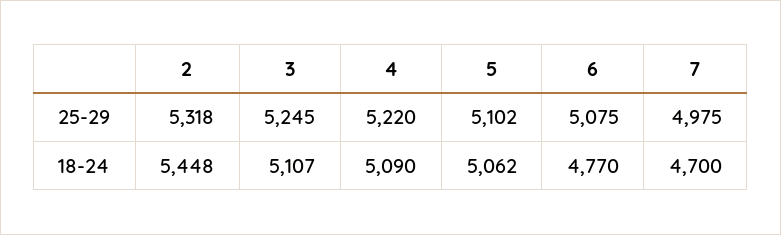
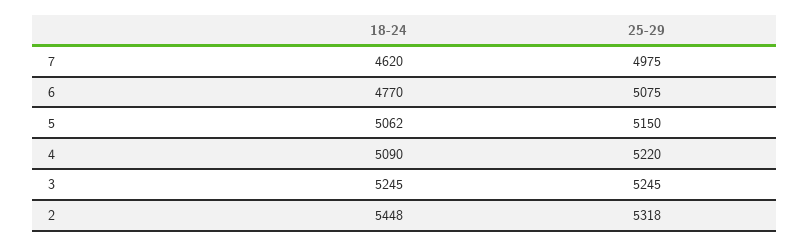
5, 25-29: 5102 -> 5150
3, 18-24: 5107 -> 5245
7, 18-24: 4700 -> 4620

